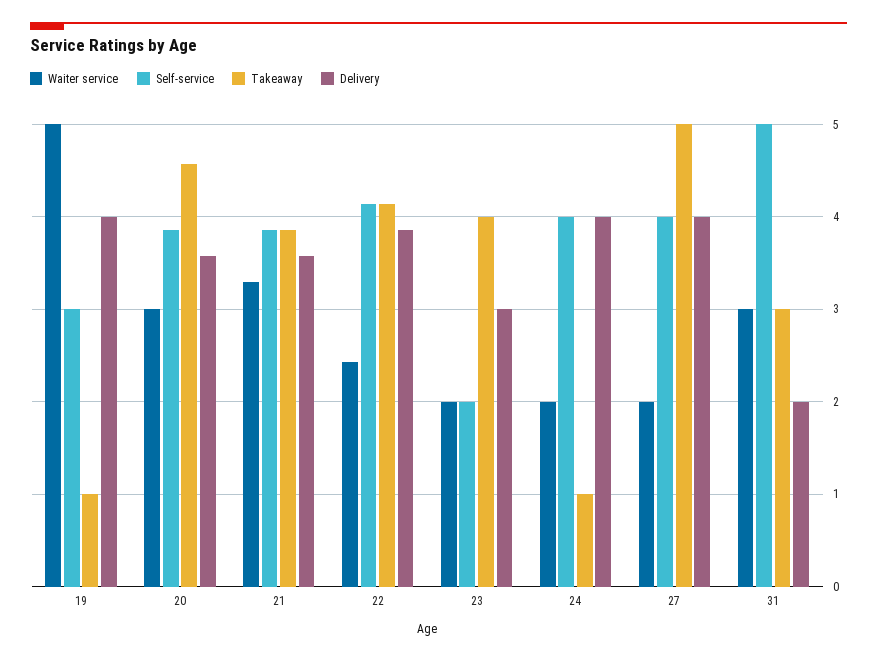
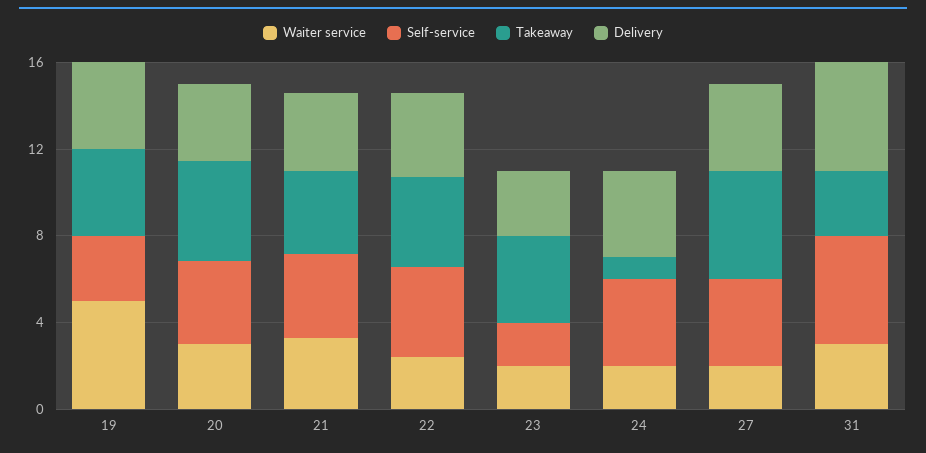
Takeaway, 19: 1 -> 4
Delivery, 31: 2 -> 5

